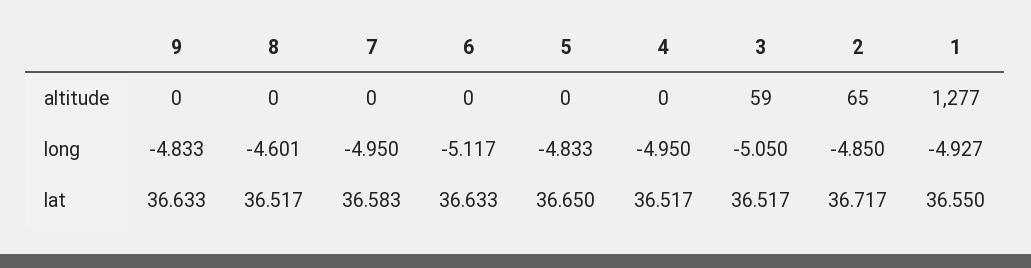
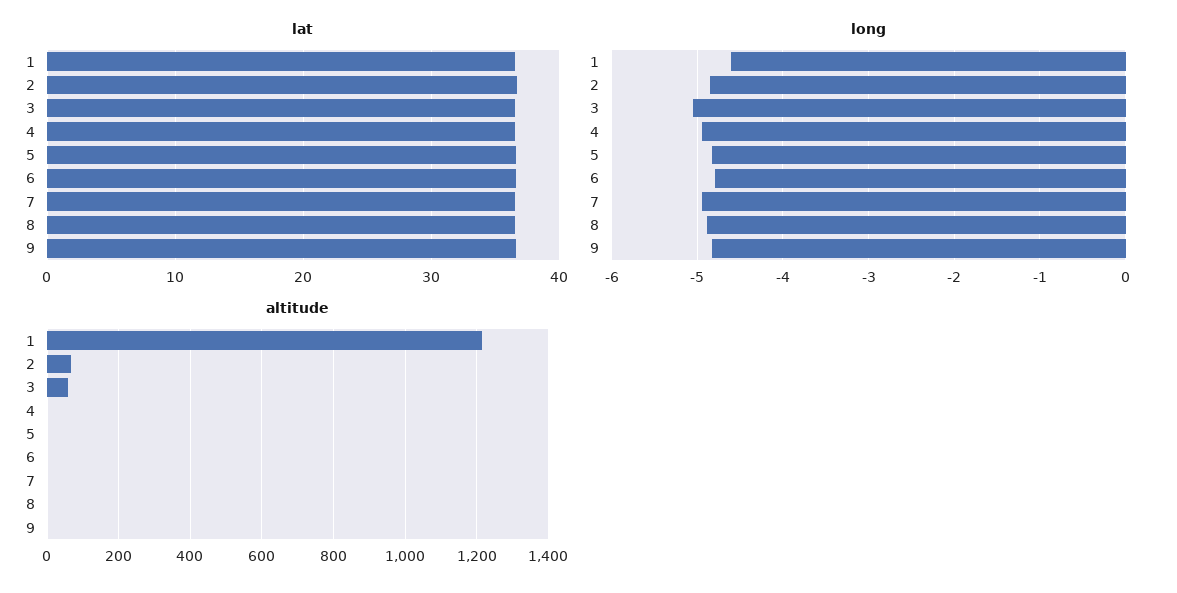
altitude, 1: 1277 -> 1220
long, 8: -4.601 -> -4.9
long, 6: -5.117 -> -4.8
long, 1: -4.927 -> -4.6

